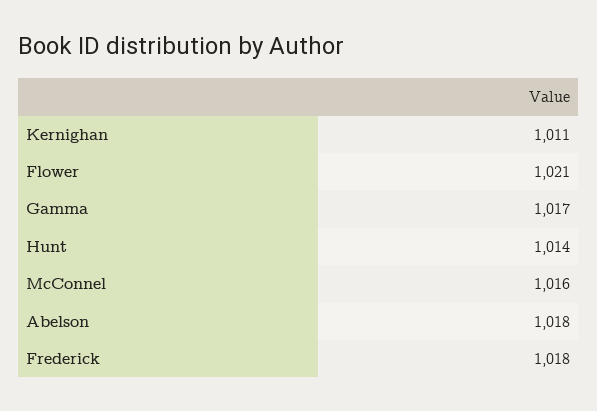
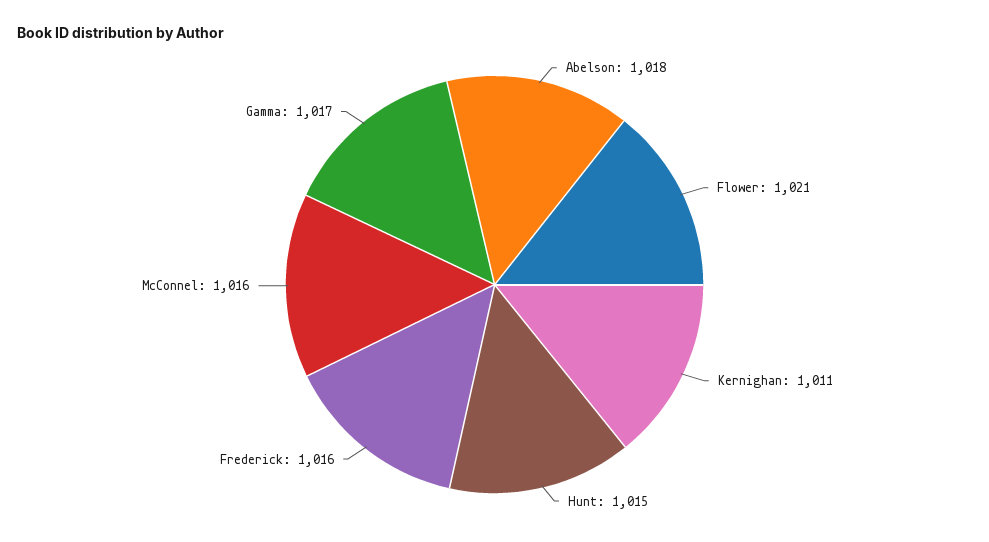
Hunt: 1014 -> 1015
Frederick: 1018 -> 1016

